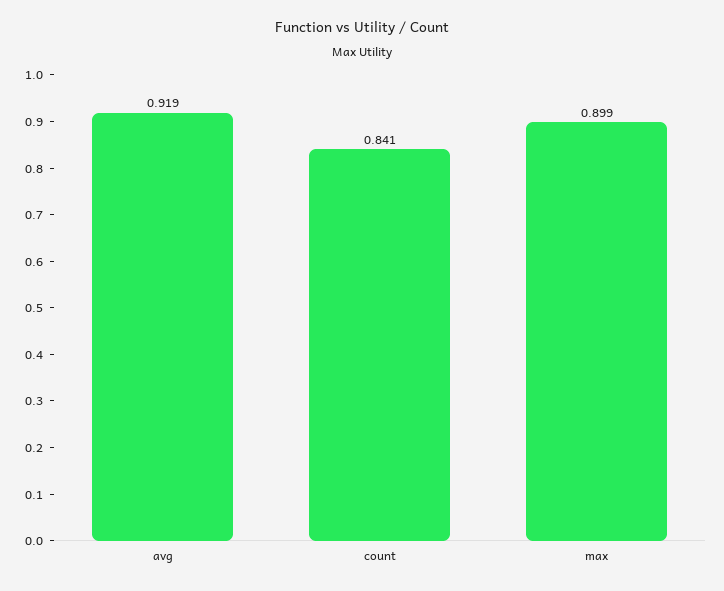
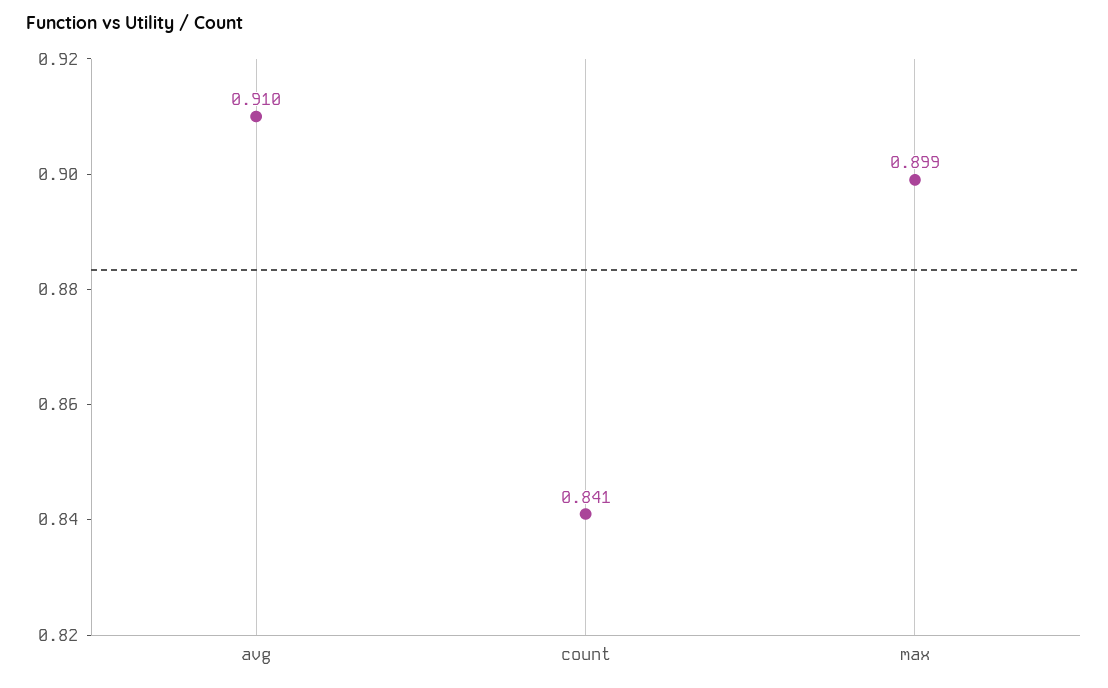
avg: 0.919 -> 0.91

